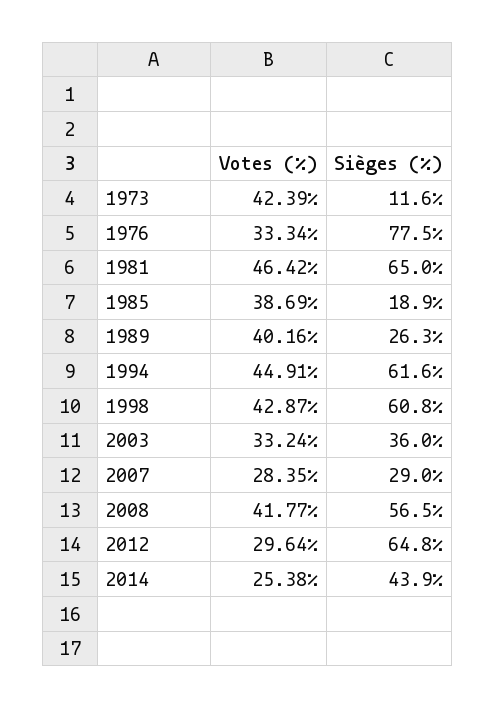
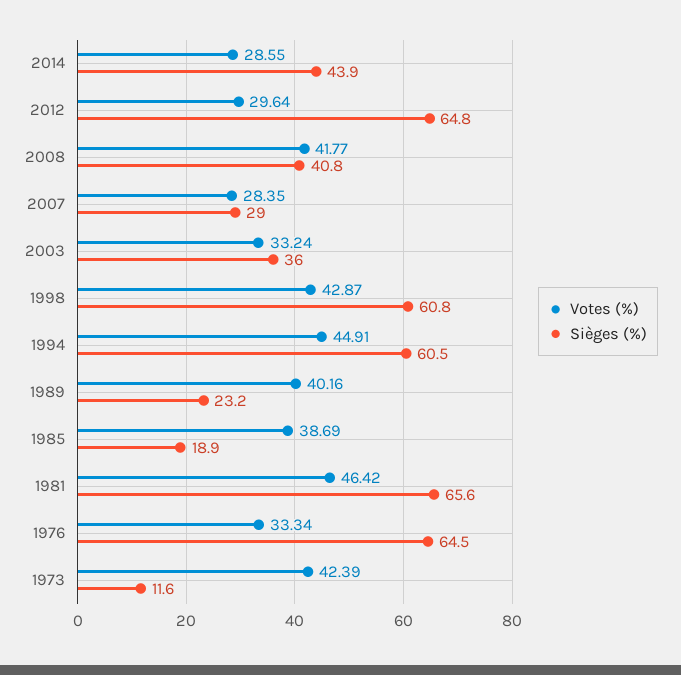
Sièges (%), 1976: 77.5 -> 64.5
Sièges (%), 1981: 65 -> 65.6
Sièges (%), 1989: 26.3 -> 23.2
Sièges (%), 1994: 61.6 -> 60.5
Sièges (%), 2008: 56.5 -> 40.8
Votes (%), 2014: 25.38 -> 28.55

